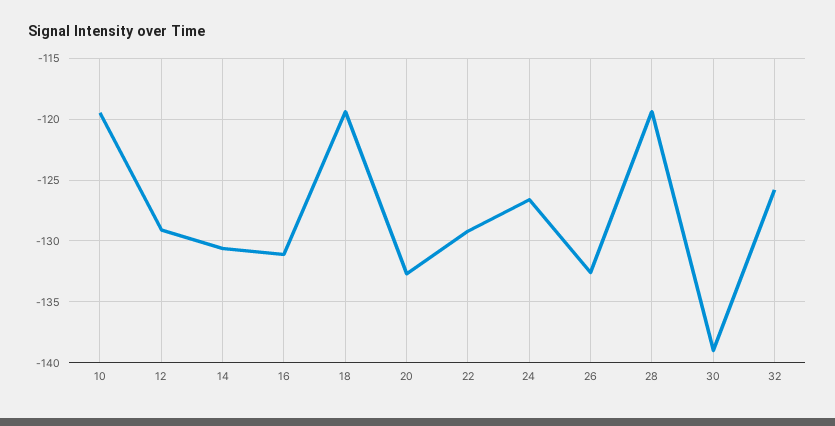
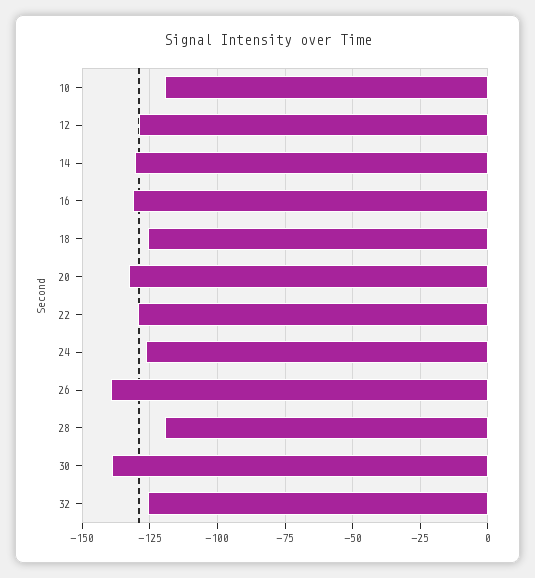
18: -119.5 -> -125
26: -132.5 -> -140

